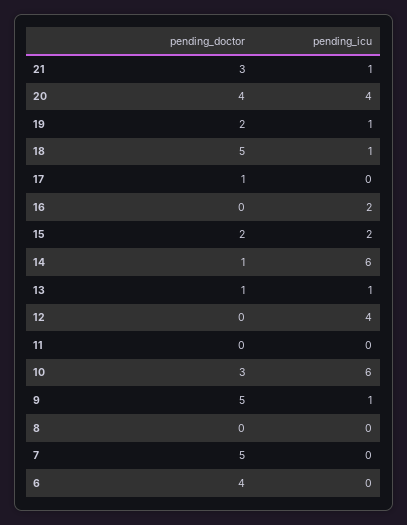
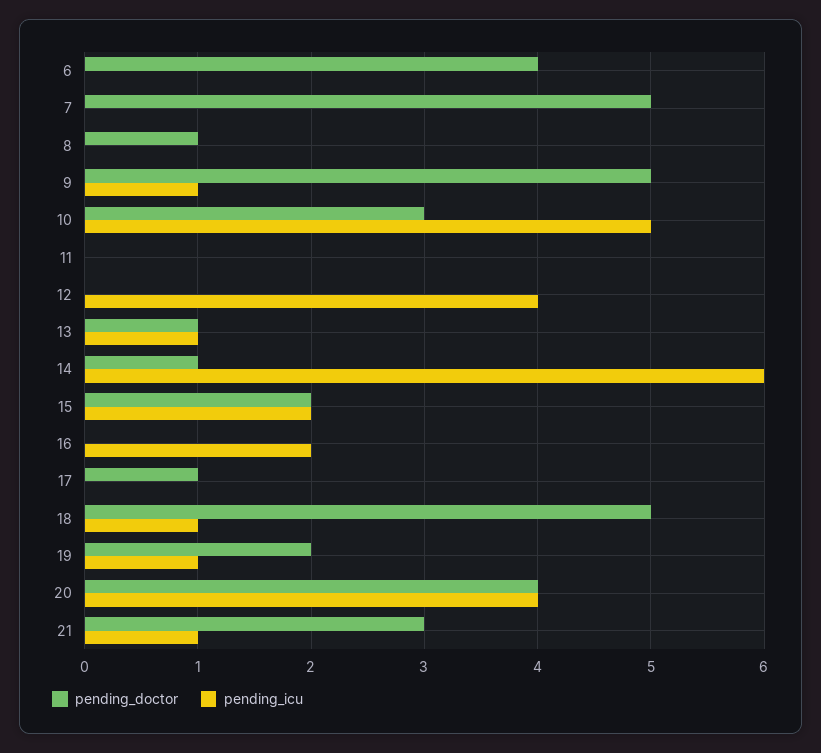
pending_icu, 10: 6 -> 5
pending_doctor, 8: 0 -> 1

